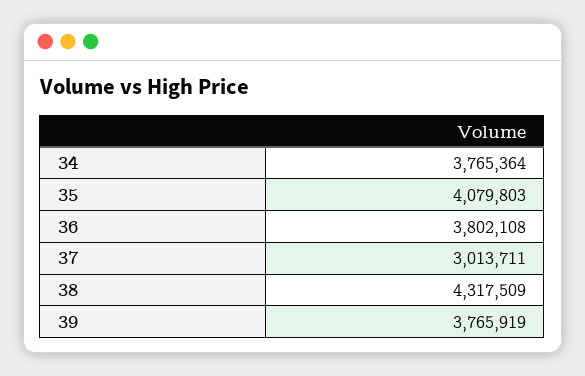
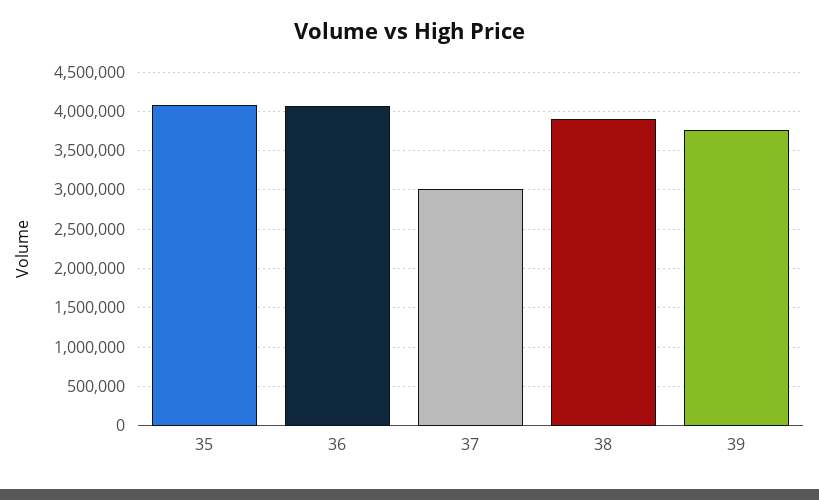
34: 3765364 -> none
36: 3802108 -> 4100000
38: 4317509 -> 3900000

